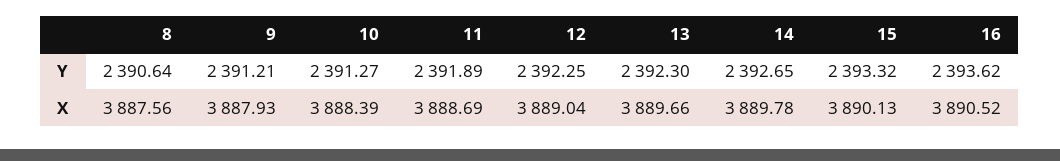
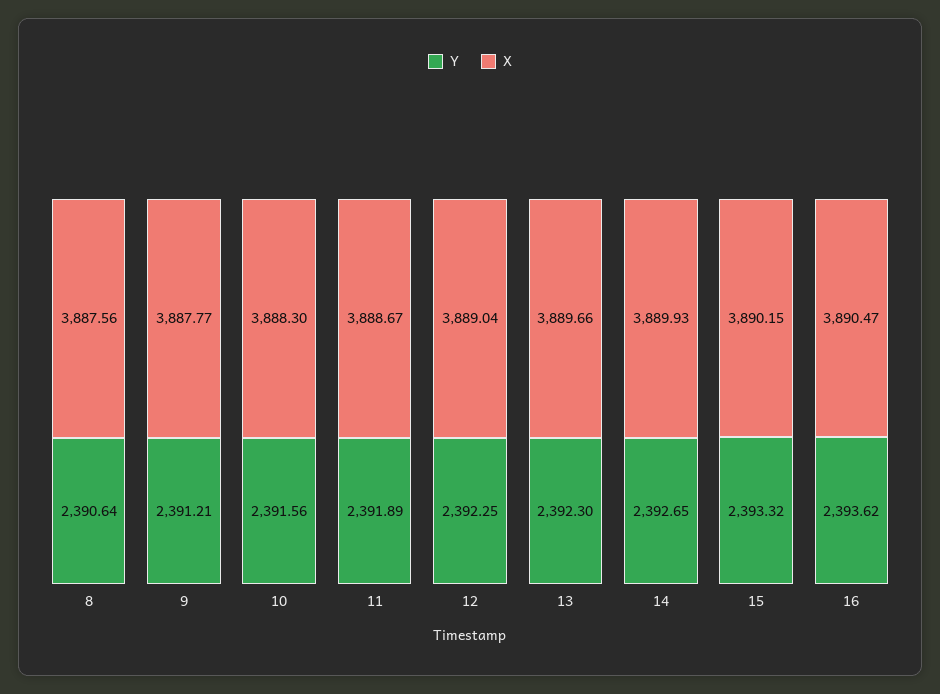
Y, 10: 2391.27 -> 2391.56
X, 9: 3887.93 -> 3887.77
X, 10: 3888.39 -> 3888.3
X, 11: 3888.69 -> 3888.67
X, 14: 3889.78 -> 3889.93
X, 15: 3890.13 -> 3890.15
X, 16: 3890.52 -> 3890.47

